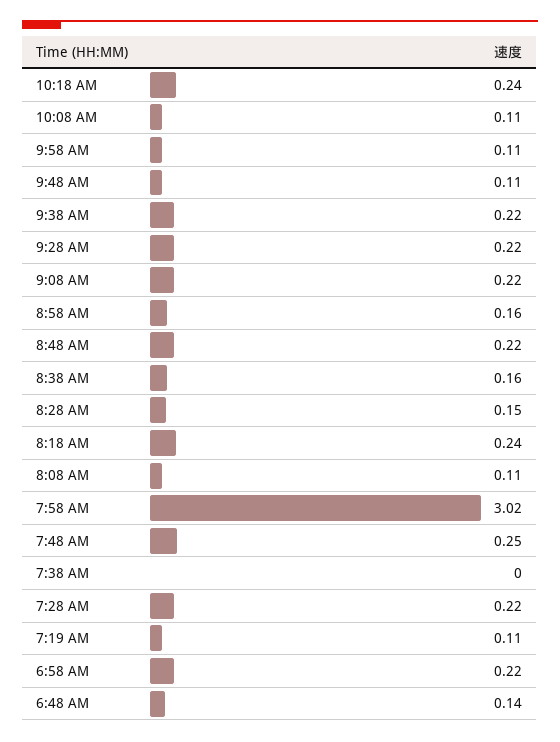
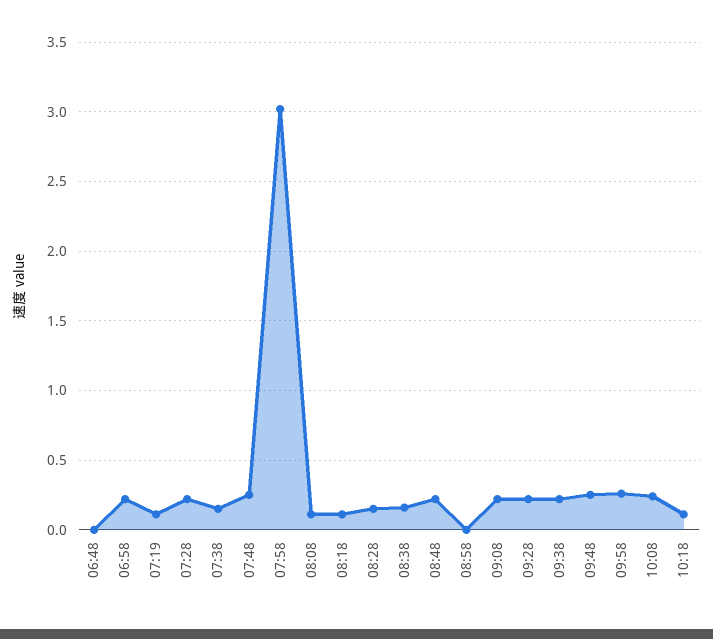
10:18 AM: 0.24 -> 0.1
10:08 AM: 0.11 -> 0.25
9:58 AM: 0.11 -> 0.25
9:48 AM: 0.11 -> 0.25
8:58 AM: 0.16 -> 0
8:18 AM: 0.24 -> 0.1
7:38 AM: 0 -> 0.15
6:48 AM: 0.14 -> 0

